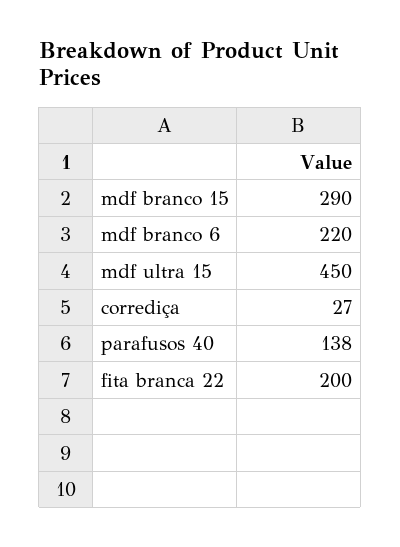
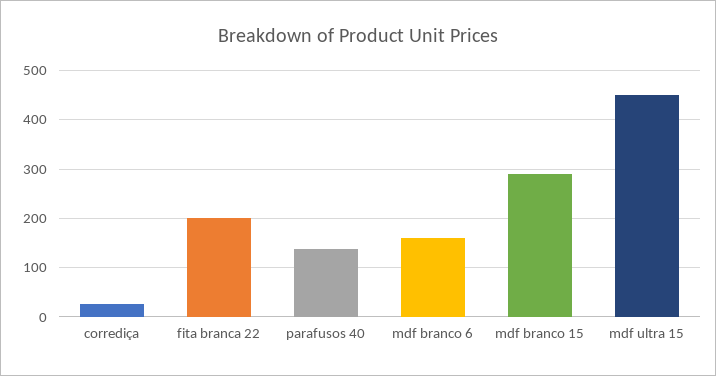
mdf branco 6: 220 -> 160

